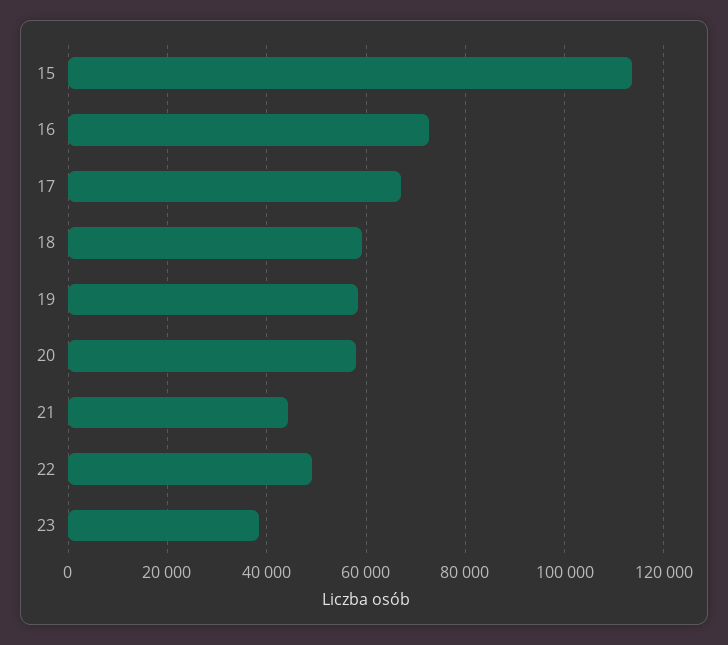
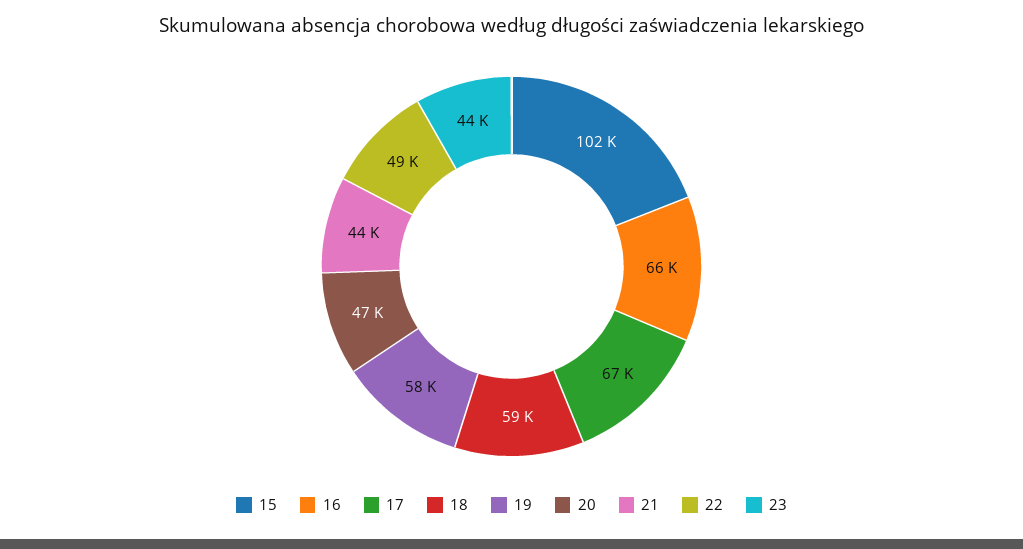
15: 114000 -> 102000
16: 72000 -> 66000
20: 58000 -> 47000
23: 38000 -> 44000

